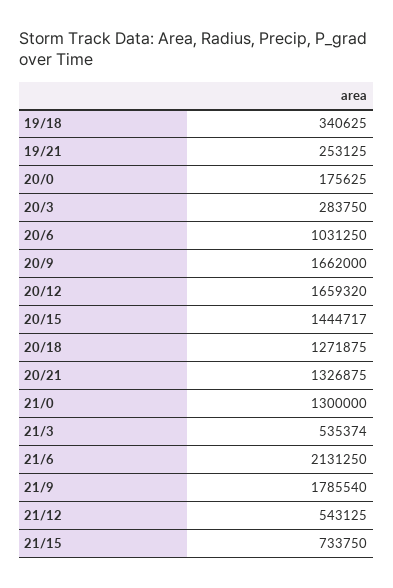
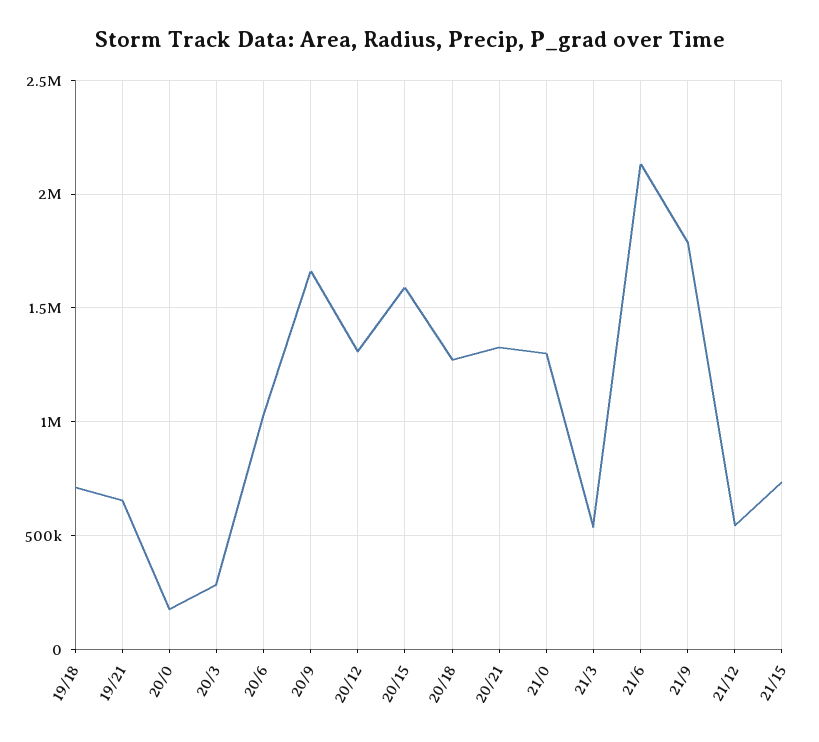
19/18: 340625 -> 700000
19/21: 253125 -> 650000
20/12: 1659320 -> 1300000
20/15: 1444717 -> 1600000

